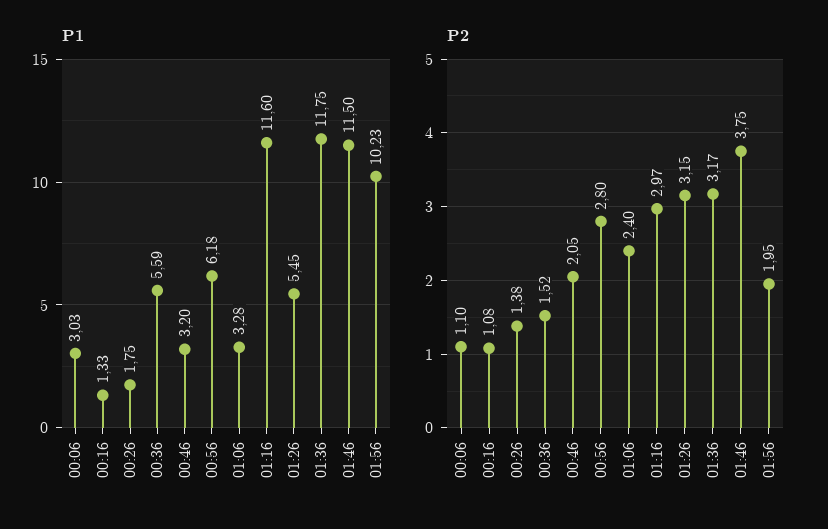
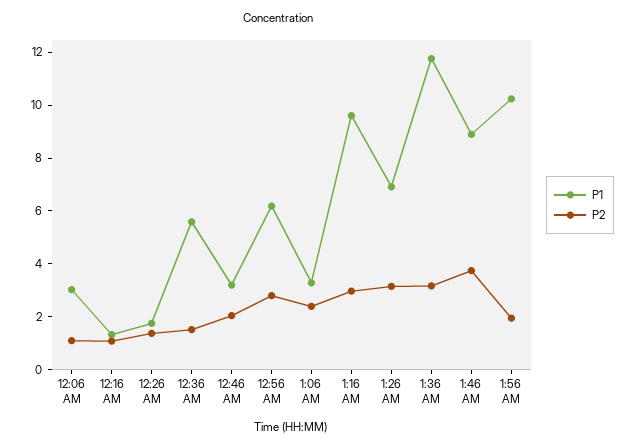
P1, 01:16: 11.6 -> 9.5
P1, 01:26: 5.45 -> 7
P1, 01:46: 11.5 -> 9

